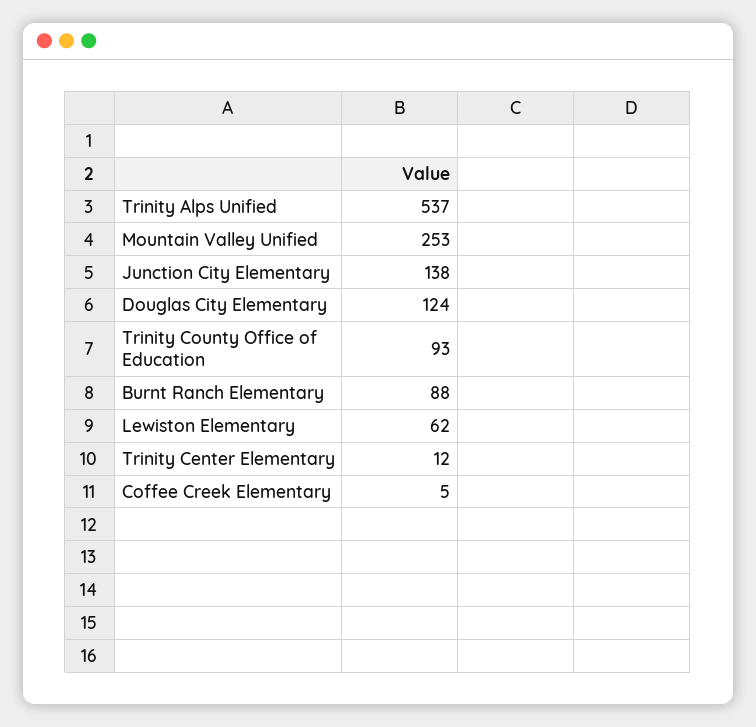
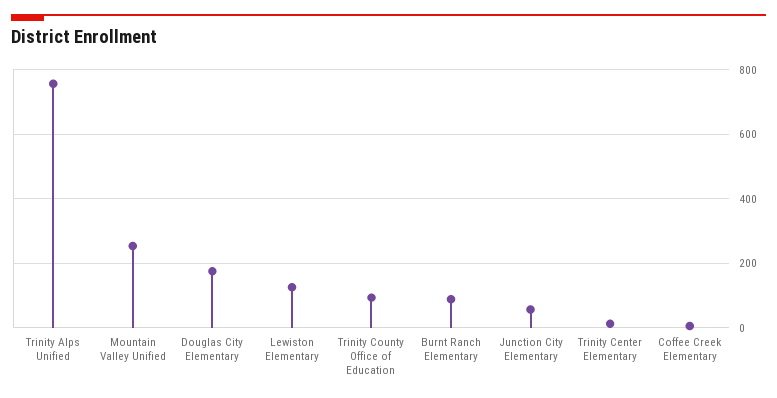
Trinity Alps Unified: 537 -> 760
Junction City Elementary: 138 -> 60
Douglas City Elementary: 124 -> 180
Lewiston Elementary: 62 -> 120

